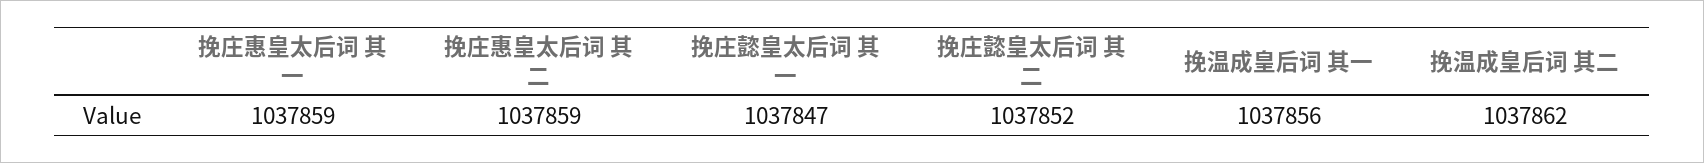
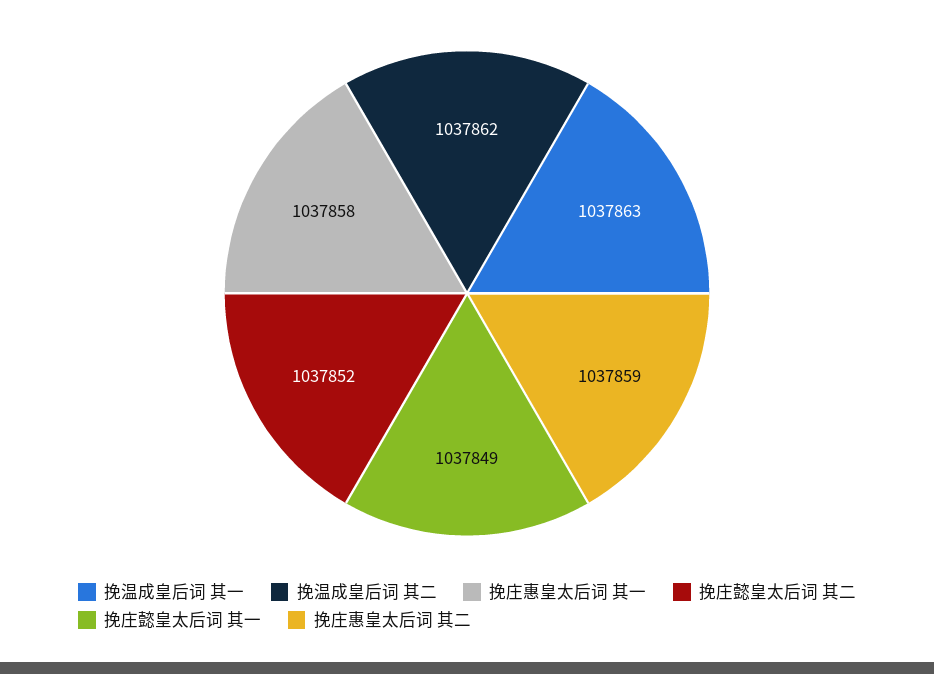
挽庄惠皇太后词 其一: 1037859 -> 1037858
挽庄懿皇太后词 其一: 1037847 -> 1037849
挽温成皇后词 其一: 1037856 -> 1037863

